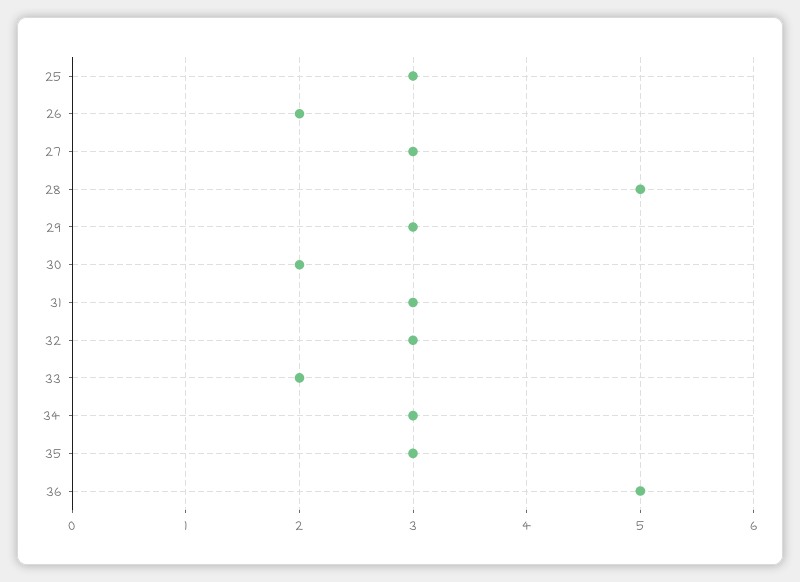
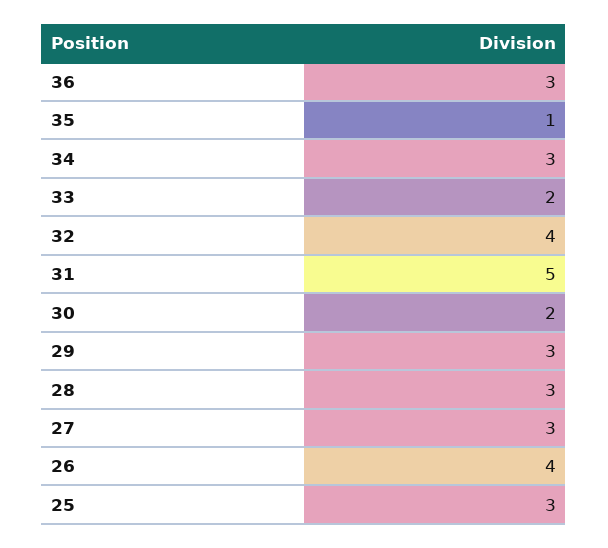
26: 2 -> 4
28: 5 -> 3
31: 3 -> 5
32: 3 -> 4
35: 3 -> 1
36: 5 -> 3

